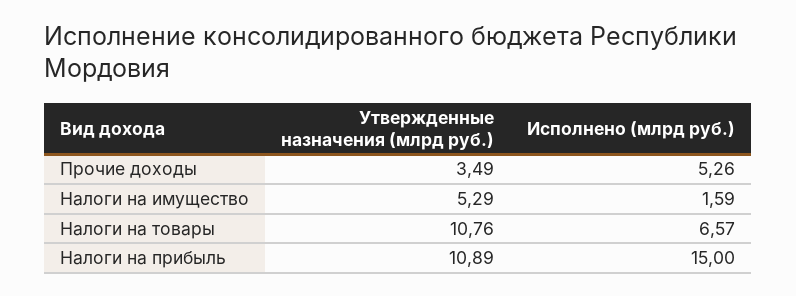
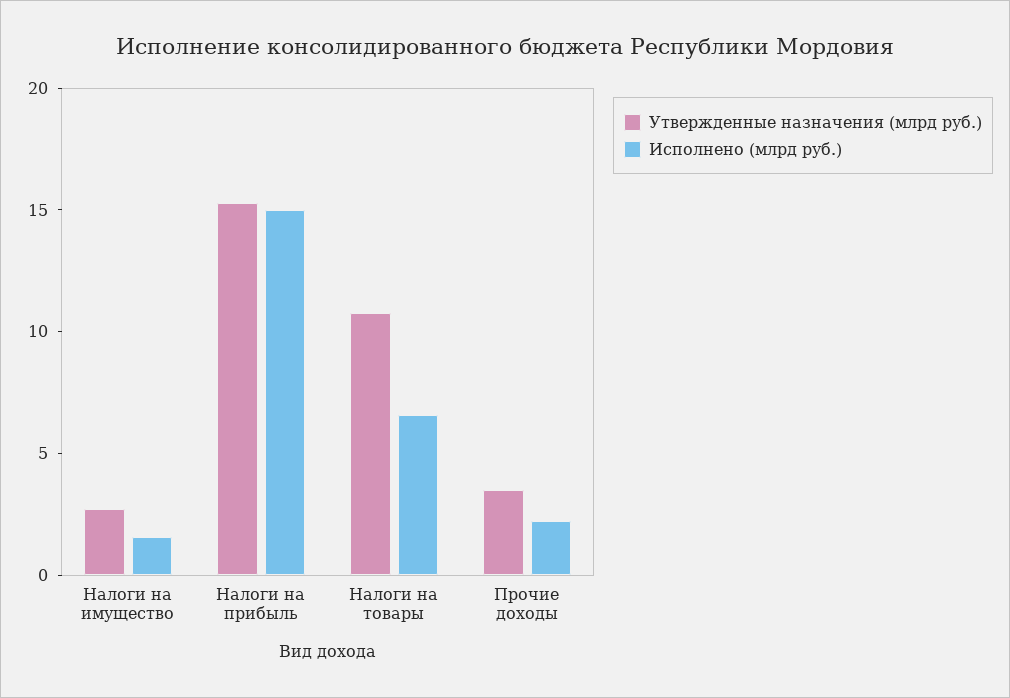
Исполнено (млрд руб.), Прочие доходы: 5.26 -> 2
Утвержденные назначения (млрд руб.), Налоги на имущество: 5.29 -> 3
Утвержденные назначения (млрд руб.), Налоги на прибыль: 10.89 -> 15

